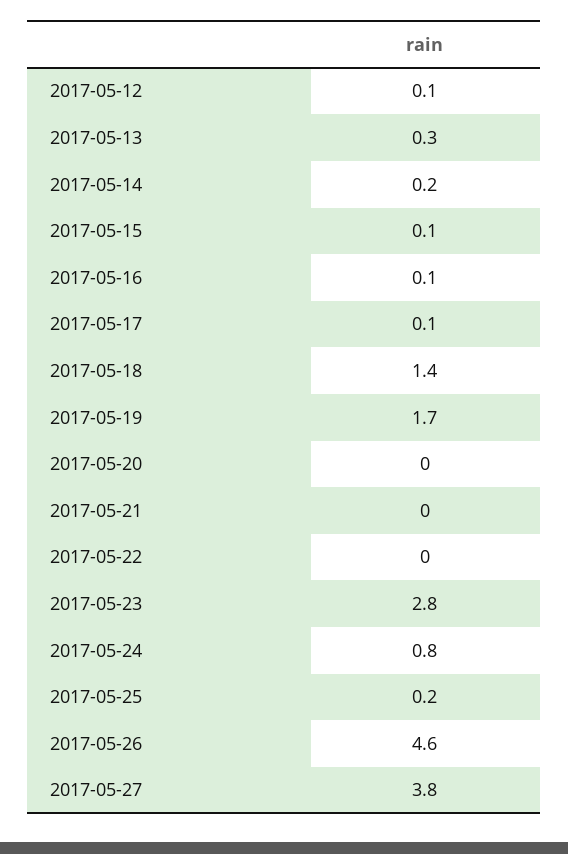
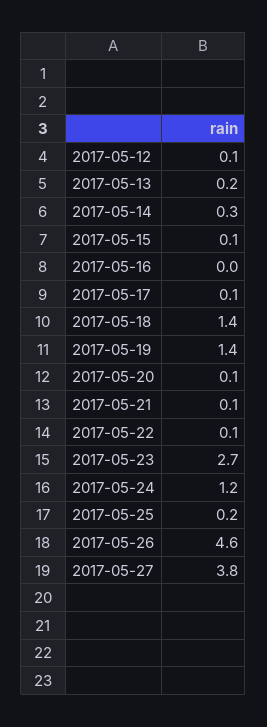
2017-05-13: 0.3 -> 0.2
2017-05-14: 0.2 -> 0.3
2017-05-16: 0.1 -> 0
2017-05-19: 1.7 -> 1.4
2017-05-20: 0 -> 0.1
2017-05-21: 0 -> 0.1
2017-05-22: 0 -> 0.1
2017-05-23: 2.8 -> 2.7
2017-05-24: 0.8 -> 1.2

